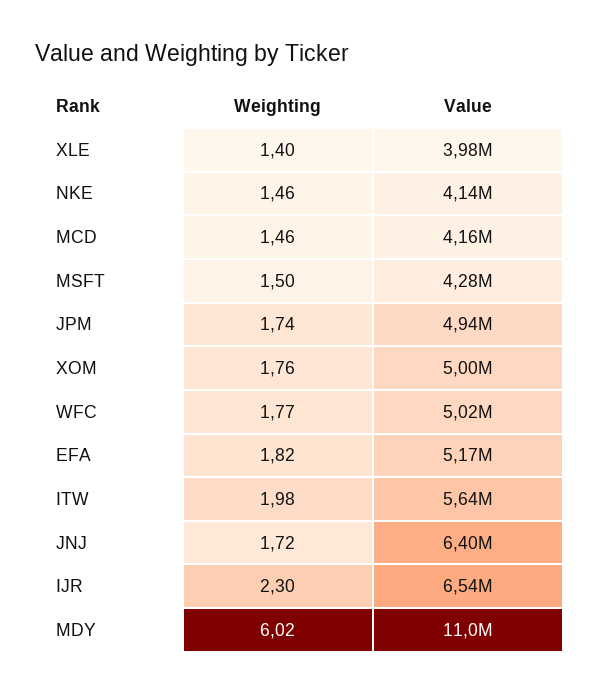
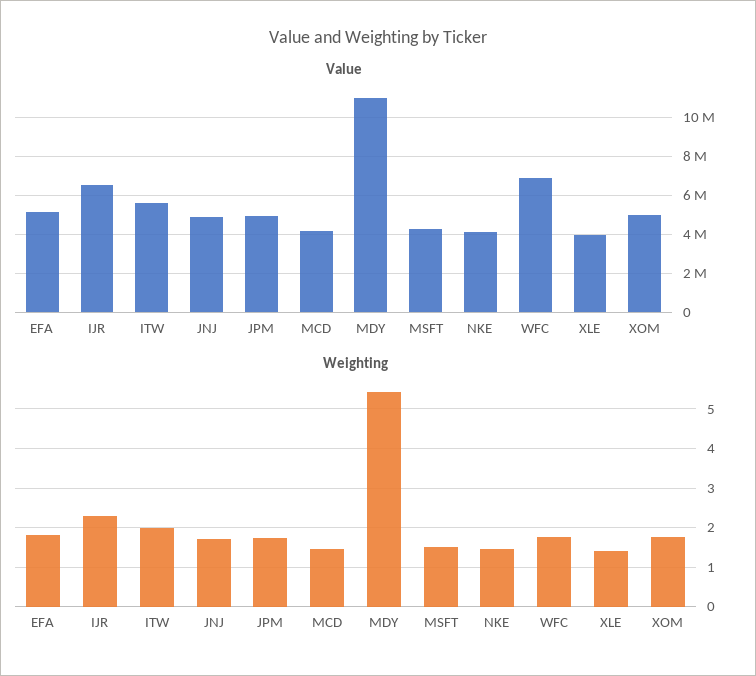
Value, WFC: 5020000 -> 7000000
Value, JNJ: 6400000 -> 5000000
Weighting, MDY: 6.02 -> 5.4

